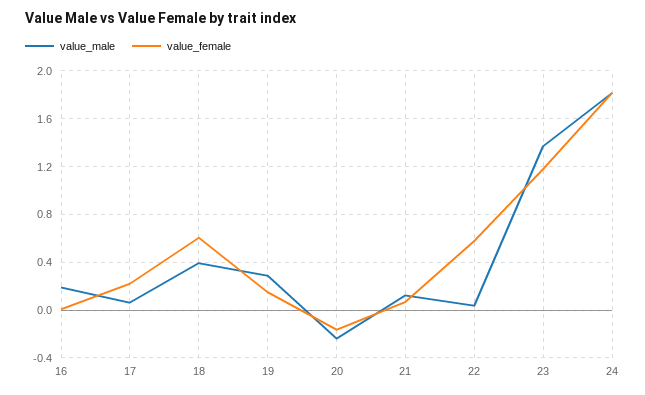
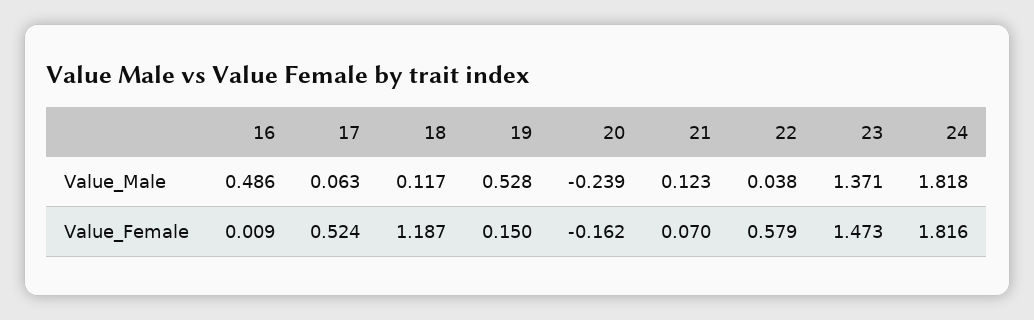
value_male, 16: 0.2 -> 0.486
value_female, 17: 0.2 -> 0.524
value_male, 18: 0.4 -> 0.117
value_female, 18: 0.6 -> 1.187
value_male, 19: 0.3 -> 0.528
value_female, 23: 1.2 -> 1.473

